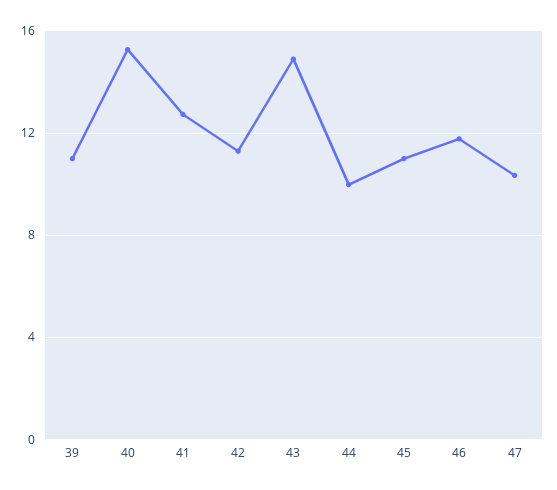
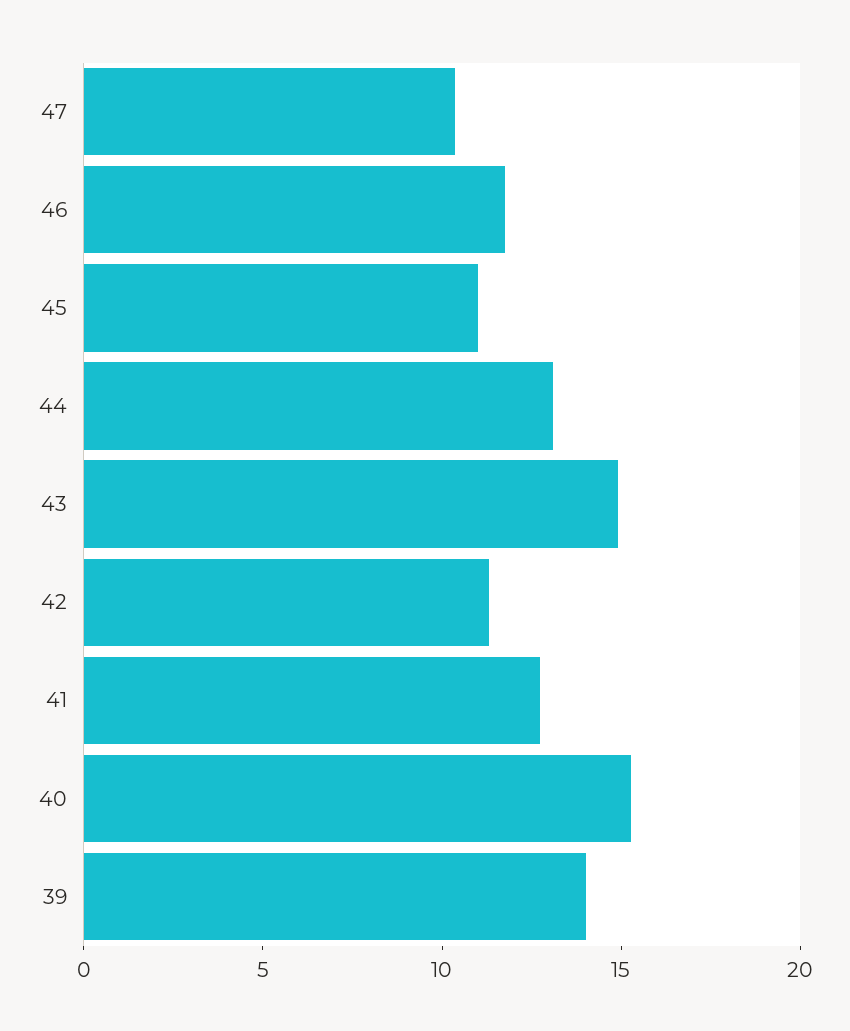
39: 11 -> 14
44: 10 -> 13

